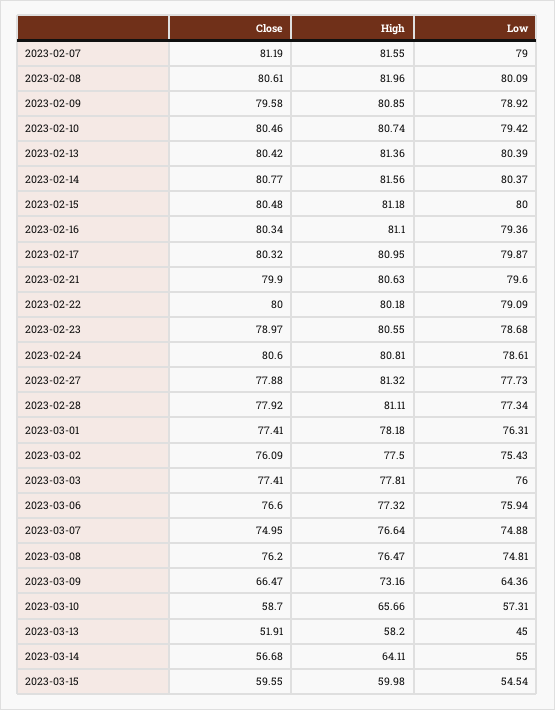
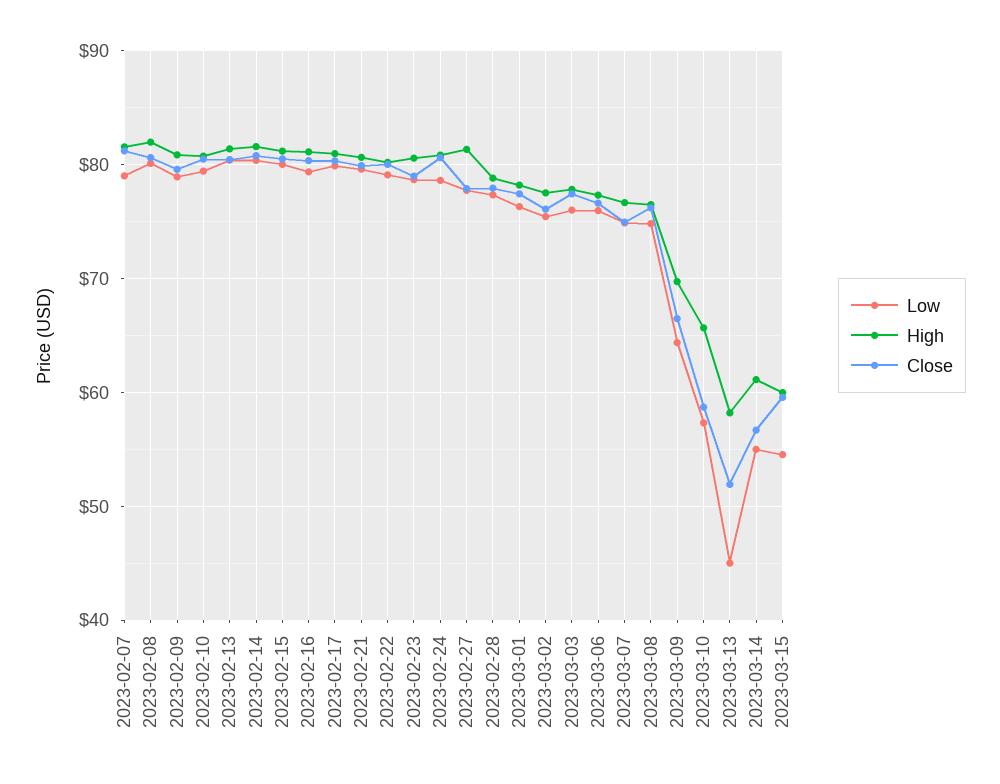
High, 2023-02-28: 81.11 -> 79
High, 2023-03-09: 73.16 -> 70
High, 2023-03-14: 64.11 -> 61

